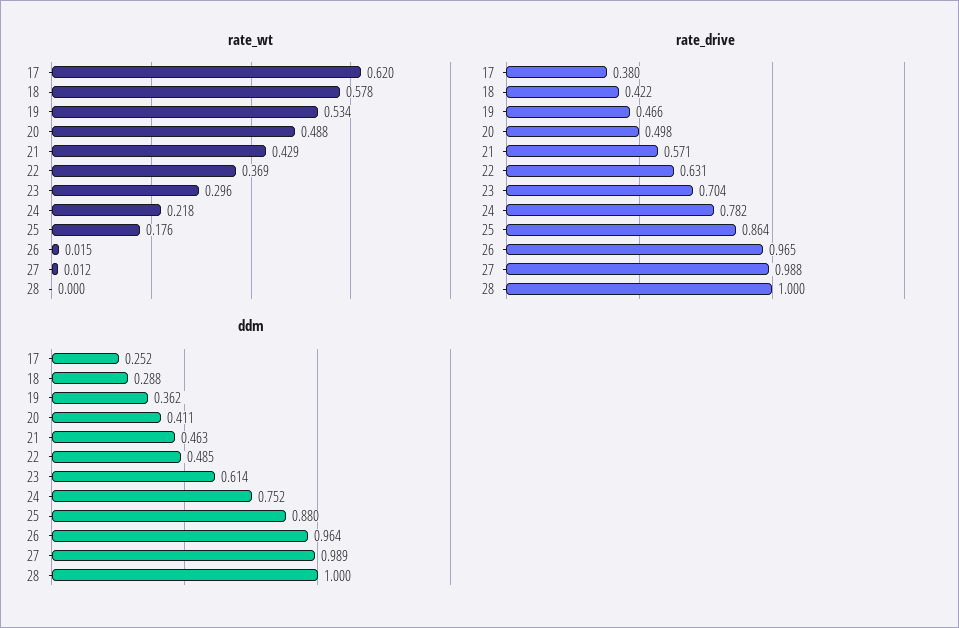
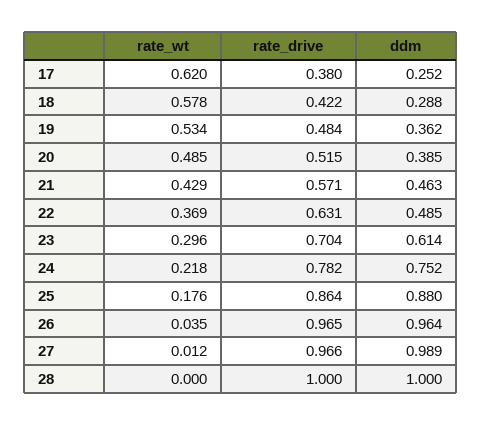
rate_wt, 20: 0.488 -> 0.485
rate_wt, 26: 0.015 -> 0.035
rate_drive, 19: 0.466 -> 0.484
rate_drive, 20: 0.498 -> 0.515
rate_drive, 27: 0.988 -> 0.966
ddm, 20: 0.411 -> 0.385

